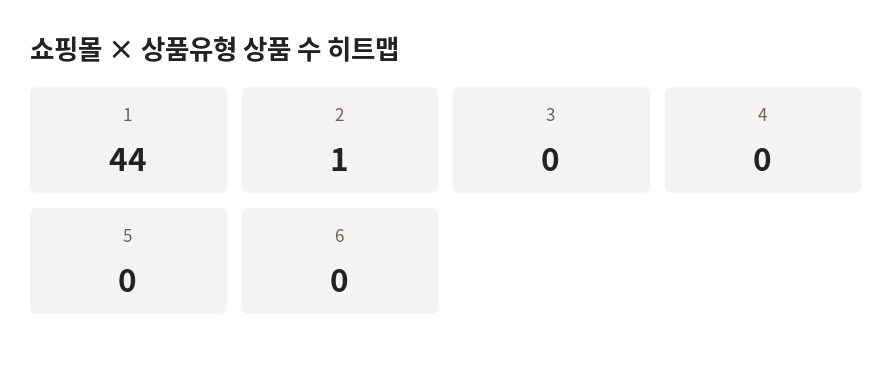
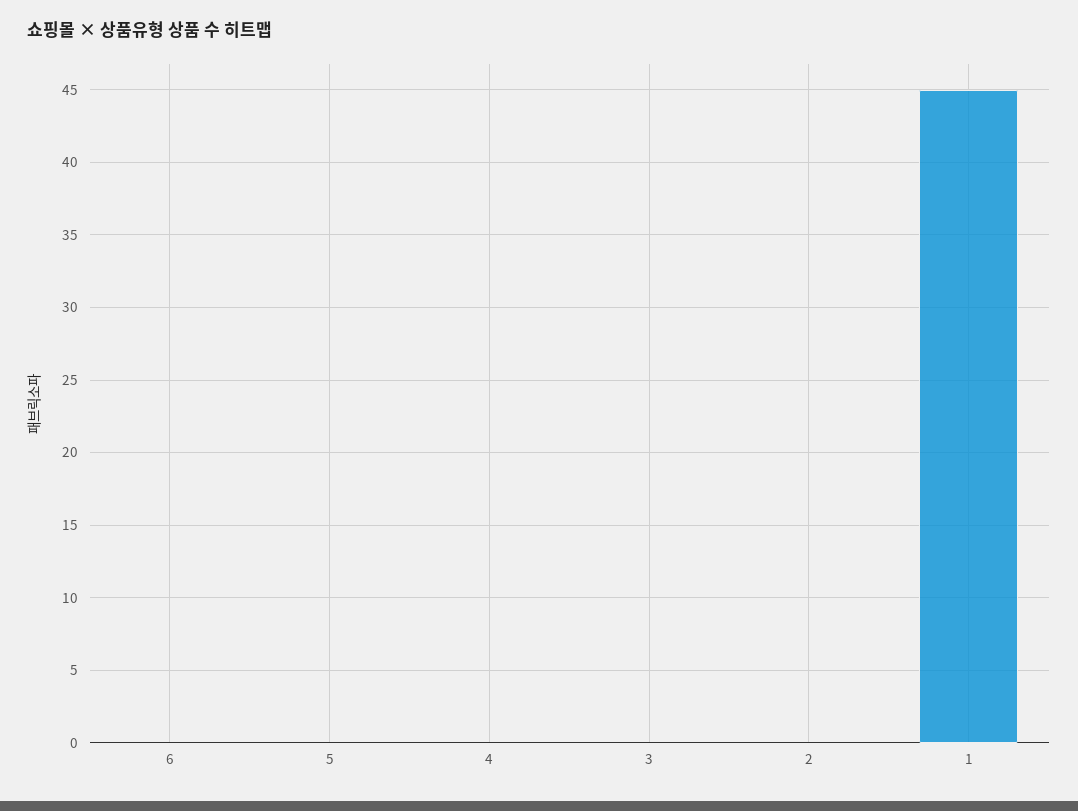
1: 44 -> 45
2: 1 -> 0

